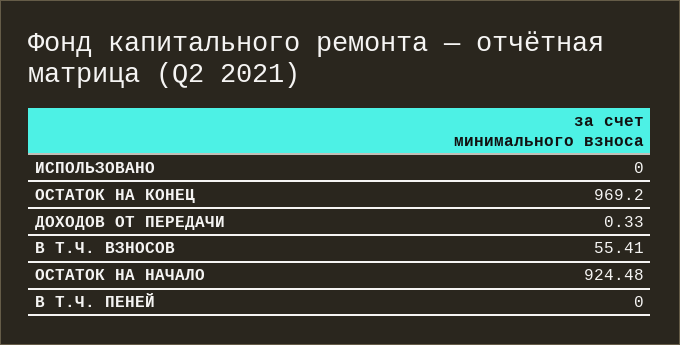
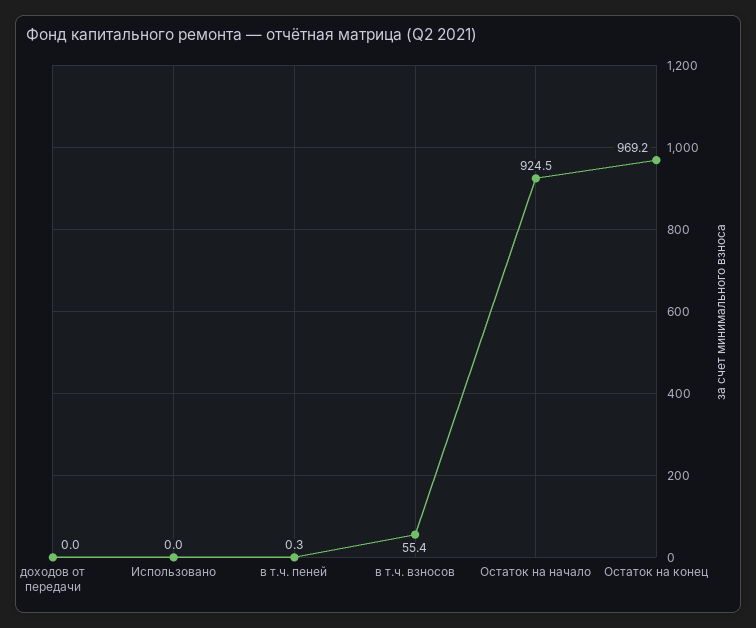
ДОХОДОВ ОТ ПЕРЕДАЧИ: 0.33 -> 0
В Т.Ч. ПЕНЕЙ: 0 -> 0.3

